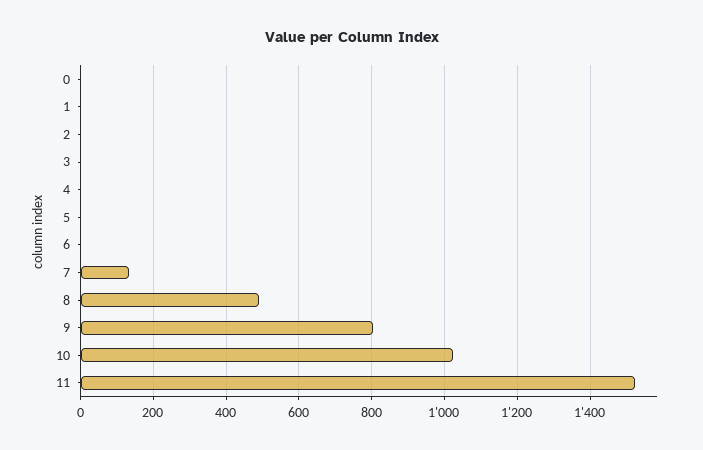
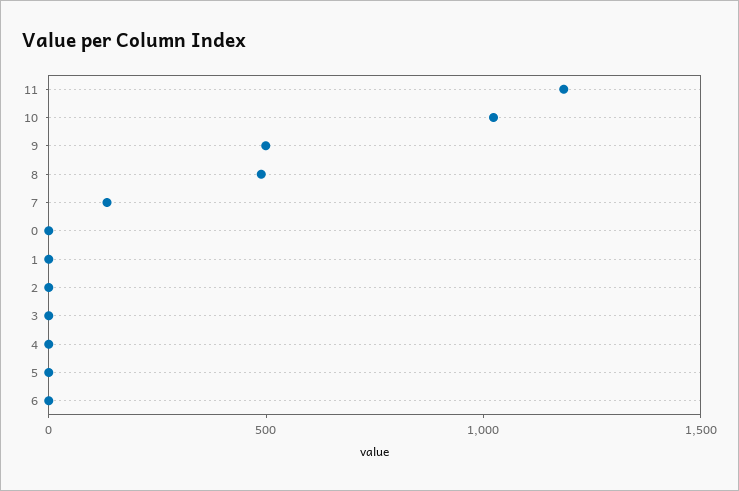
9: 800 -> 500
11: 1520 -> 1200

